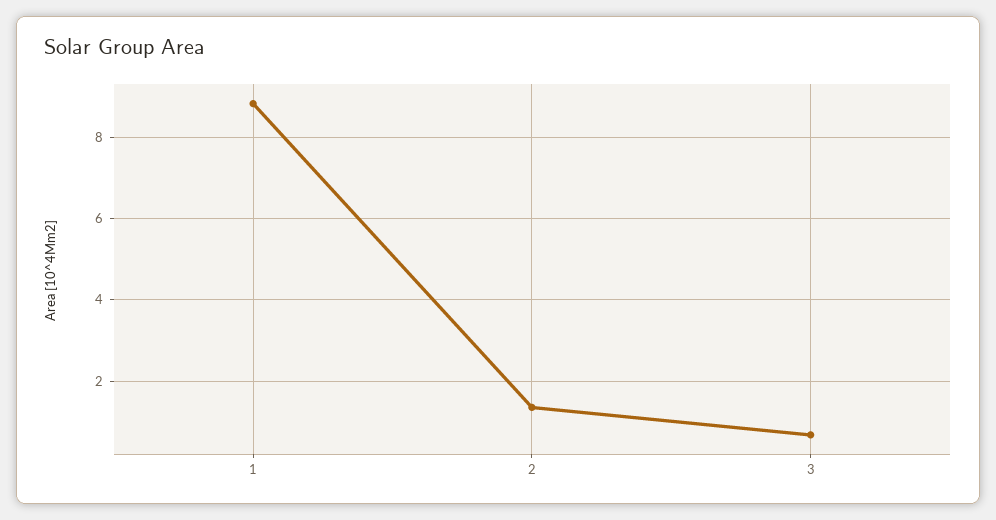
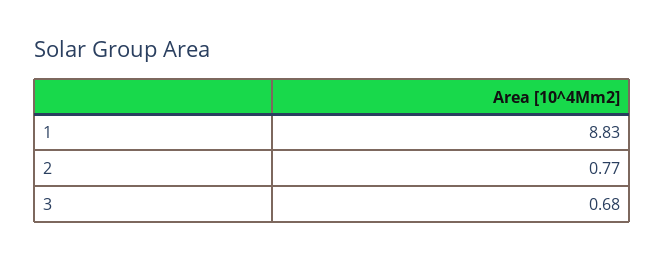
2: 1.4 -> 0.77

